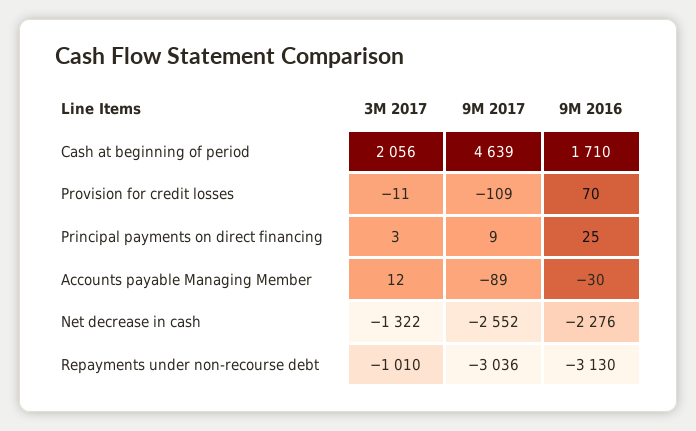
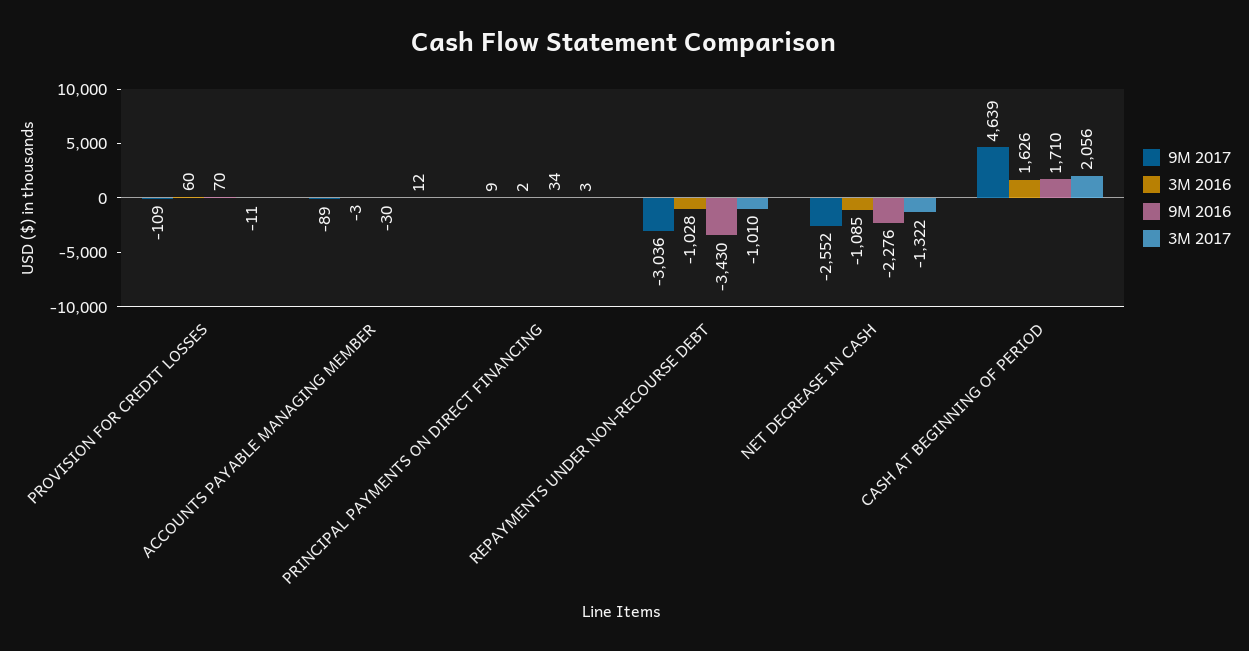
9M 2016, Principal payments on direct financing: 25 -> 34
9M 2016, Repayments under non-recourse debt: -3130 -> -3430
3M 2016, Provision for credit losses: none -> 60
3M 2016, Accounts payable Managing Member: none -> -3
3M 2016, Principal payments on direct financing: none -> 2
3M 2016, Repayments under non-recourse debt: none -> -1028
3M 2016, Net decrease in cash: none -> -1085
3M 2016, Cash at beginning of period: none -> 1626

